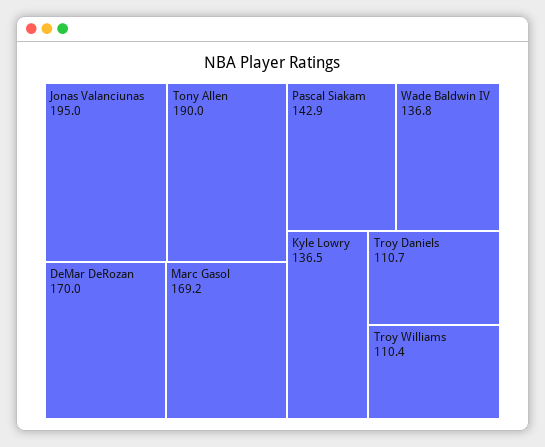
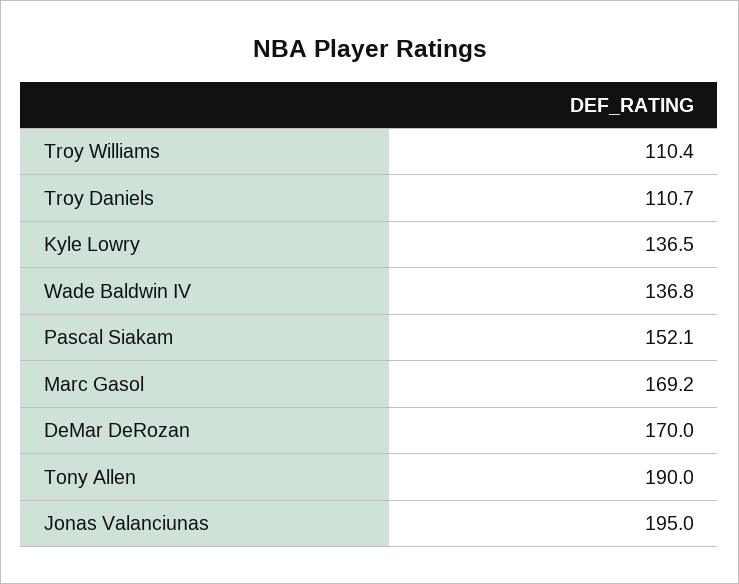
Pascal Siakam: 142.9 -> 152.1

